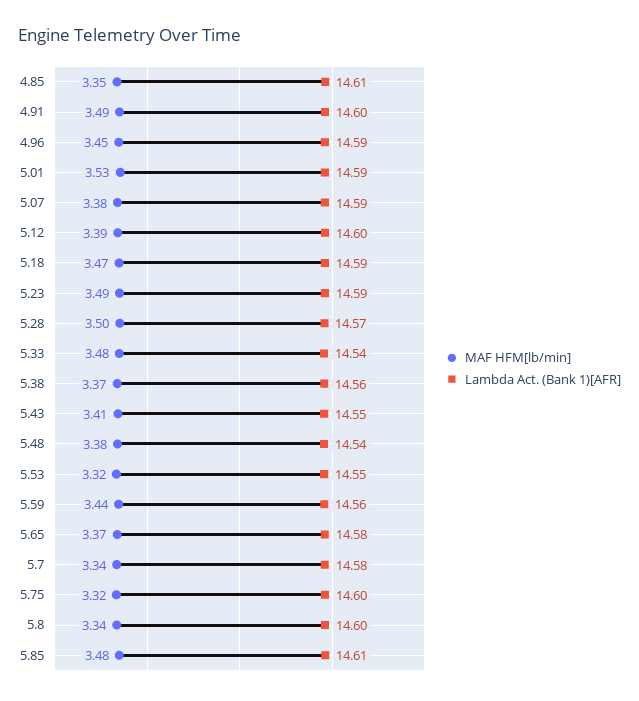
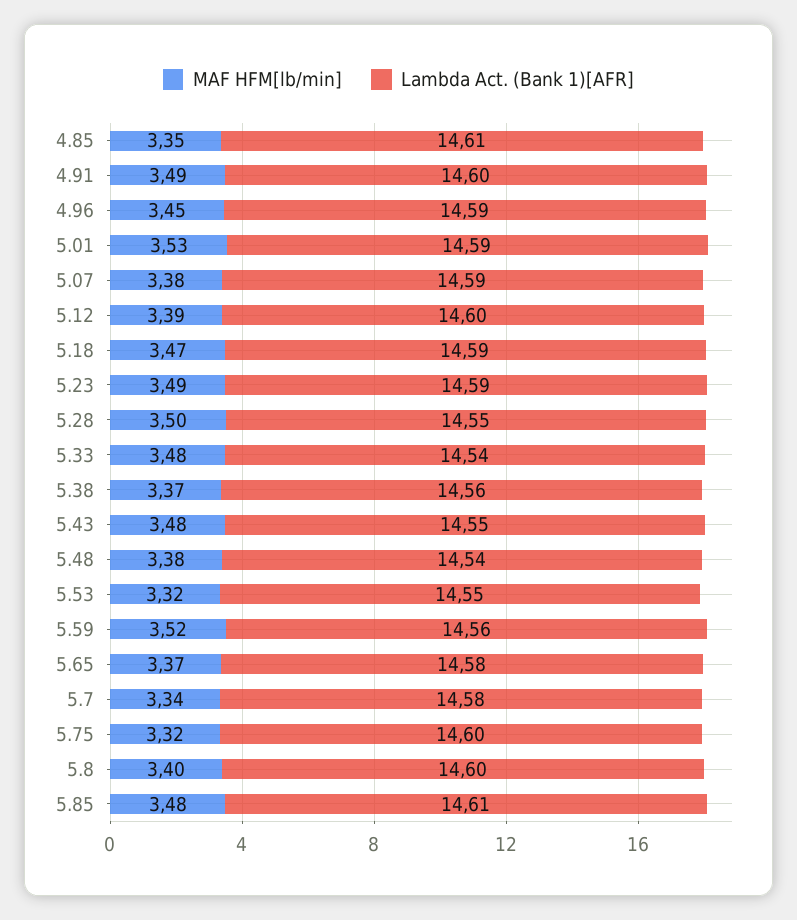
Lambda Act. (Bank 1)[AFR], 5.28: 14.57 -> 14.55
MAF HFM[lb/min], 5.43: 3.41 -> 3.48
MAF HFM[lb/min], 5.59: 3.44 -> 3.52
MAF HFM[lb/min], 5.8: 3.34 -> 3.4

